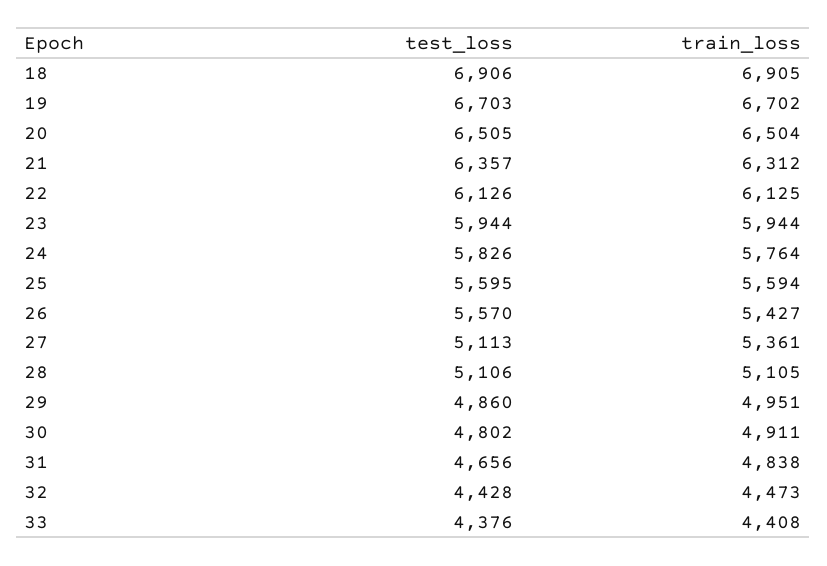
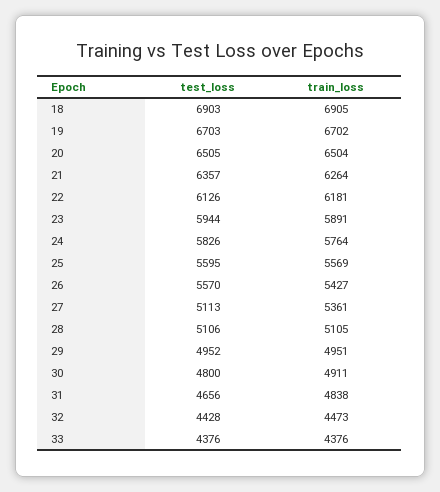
test_loss, 18: 6906 -> 6903
train_loss, 21: 6312 -> 6264
train_loss, 22: 6125 -> 6181
train_loss, 23: 5944 -> 5891
train_loss, 25: 5594 -> 5569
test_loss, 29: 4860 -> 4952
test_loss, 30: 4802 -> 4800
train_loss, 33: 4408 -> 4376

